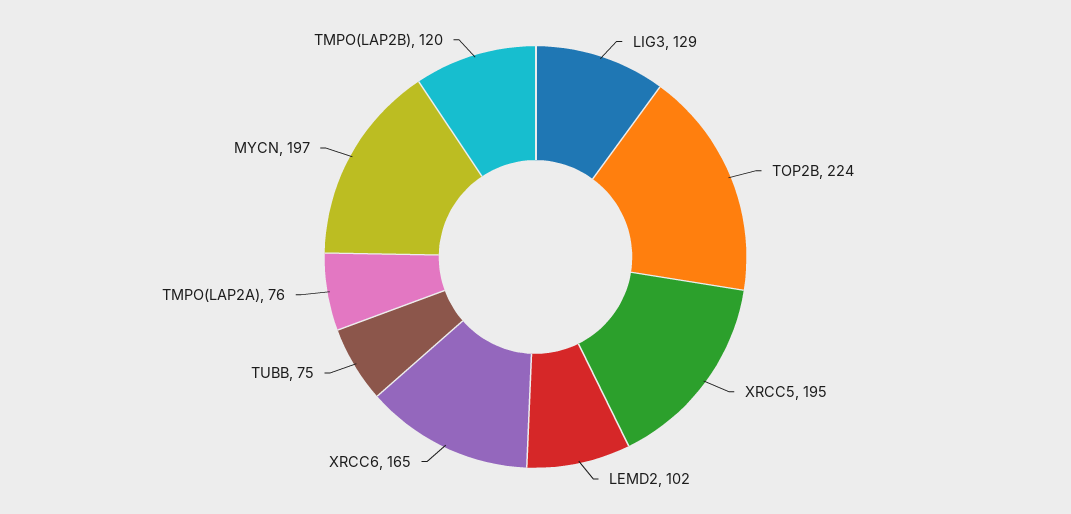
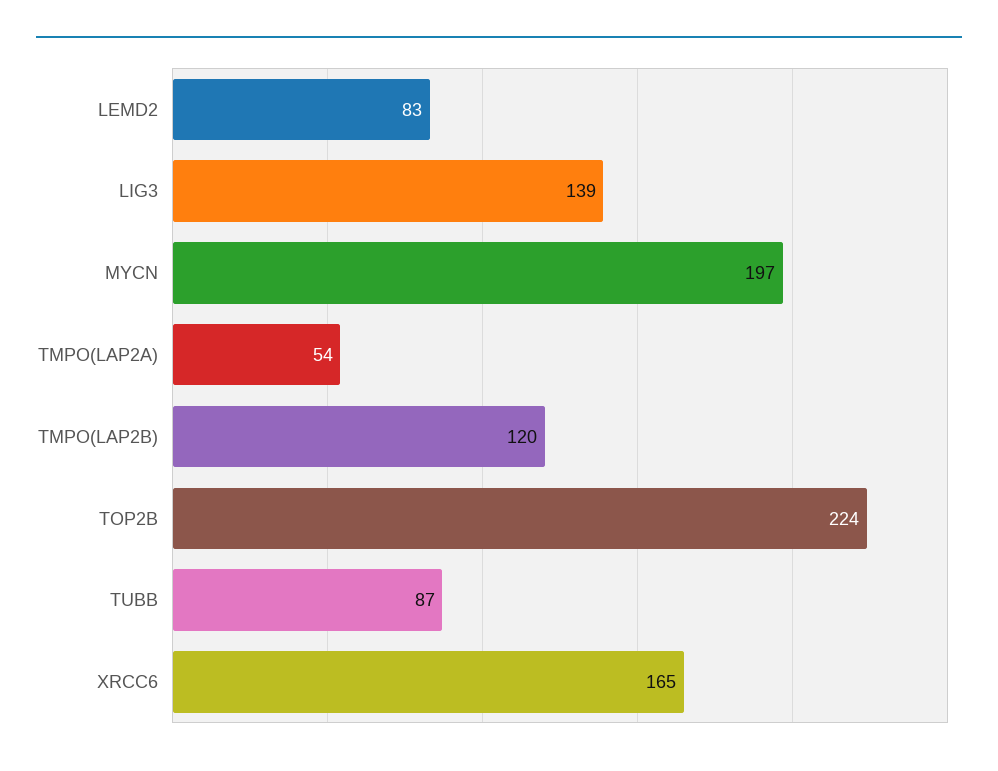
LIG3: 129 -> 139
XRCC5: 195 -> none
LEMD2: 102 -> 83
TUBB: 75 -> 87
TMPO(LAP2A): 76 -> 54

